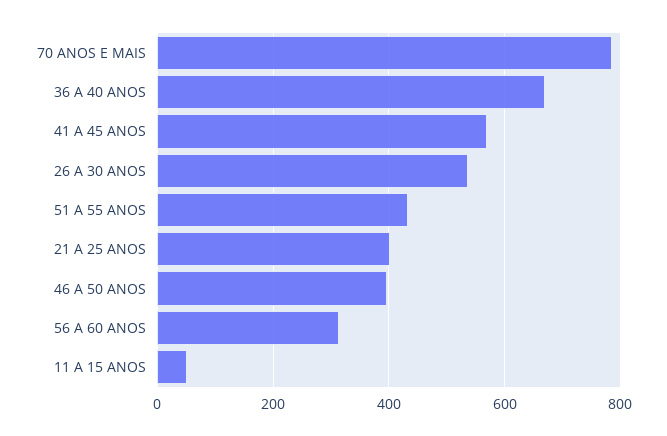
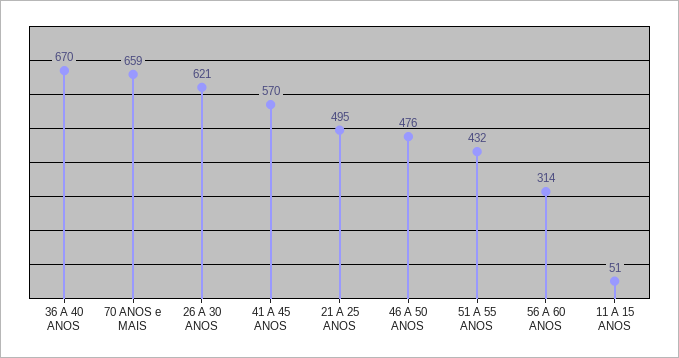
70 ANOS E MAIS: 780 -> 659
26 A 30 ANOS: 540 -> 621
21 A 25 ANOS: 400 -> 495
46 A 50 ANOS: 400 -> 476

